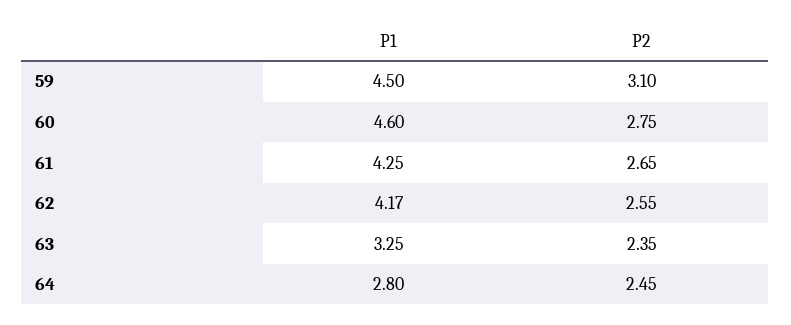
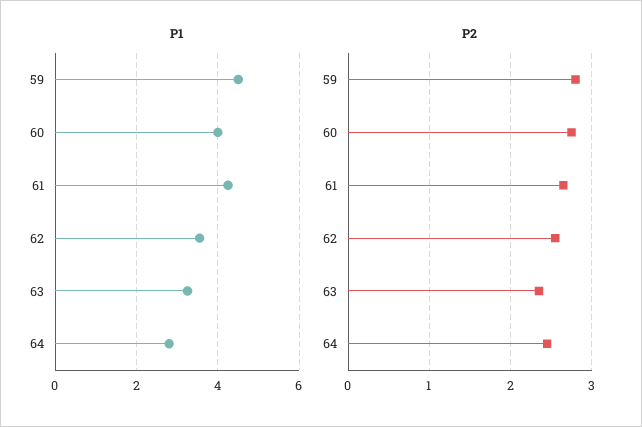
P2, 59: 3.1 -> 2.8
P1, 60: 4.6 -> 4
P1, 62: 4.17 -> 3.6

